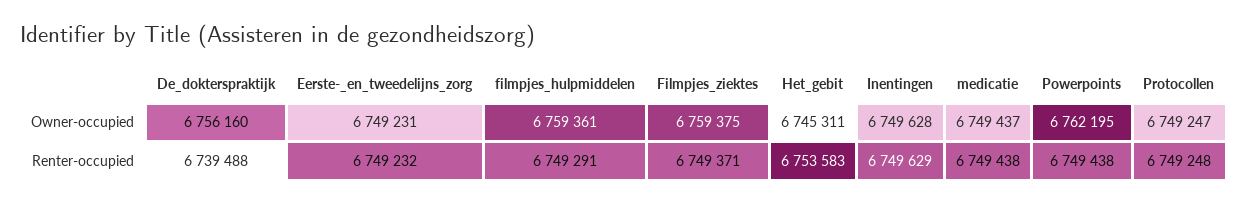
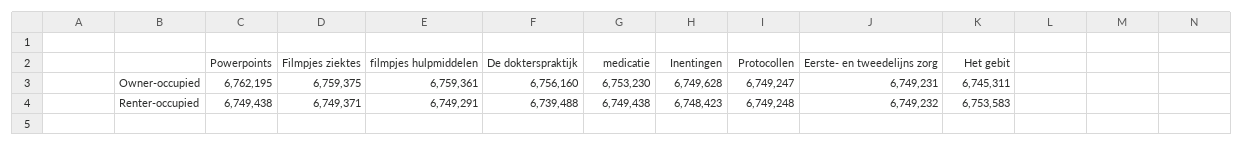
medicatie, Owner-occupied: 6749437 -> 6753230
Inentingen, Renter-occupied: 6749629 -> 6748423

